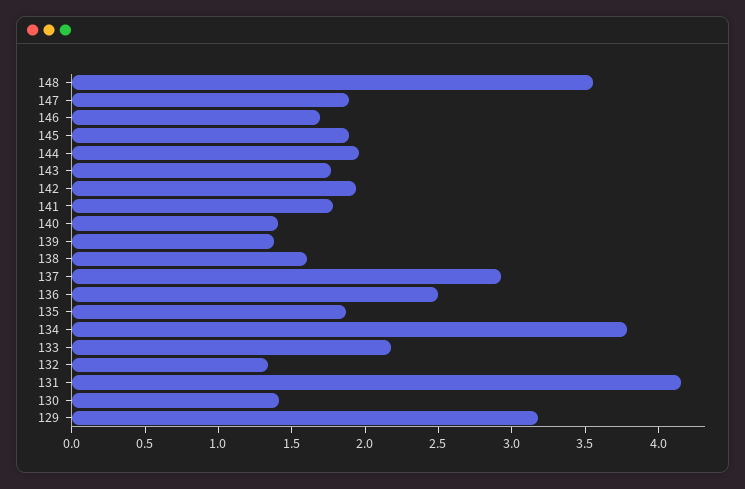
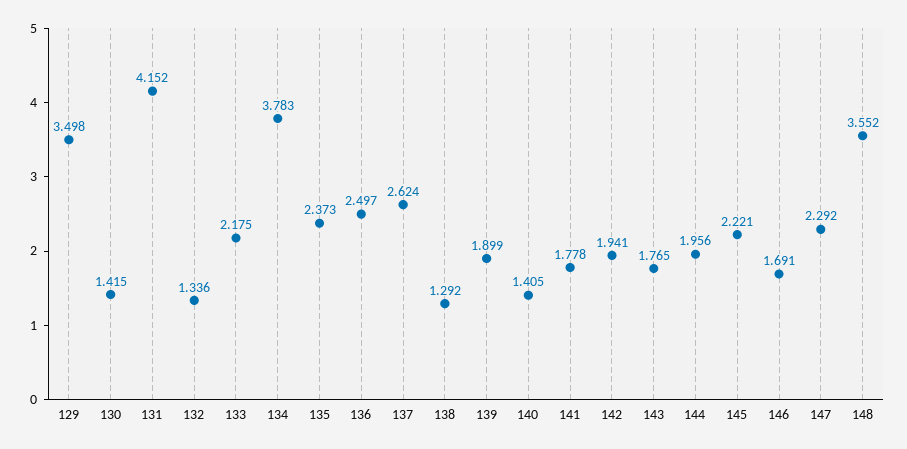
147: 1.9 -> 2.292
145: 1.9 -> 2.221
139: 1.4 -> 1.899
138: 1.6 -> 1.292
137: 2.9 -> 2.624
135: 1.9 -> 2.373
129: 3.2 -> 3.498

